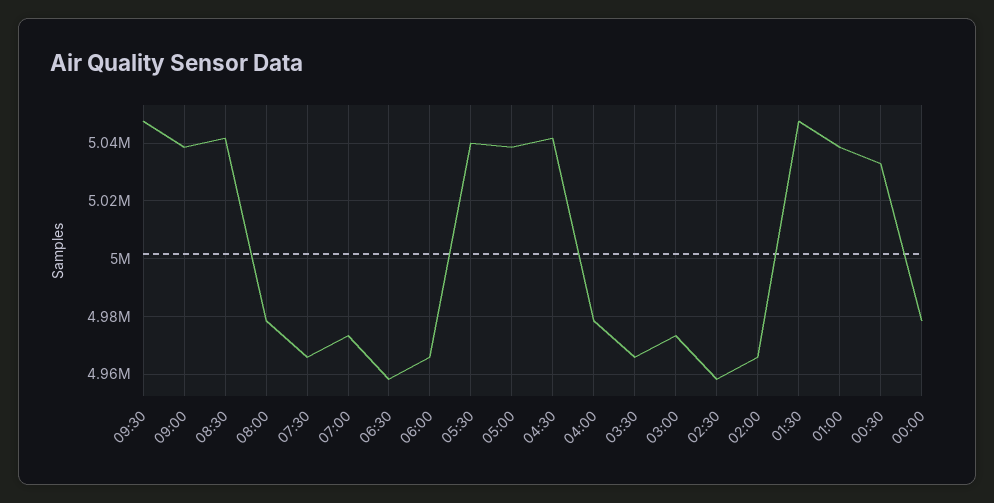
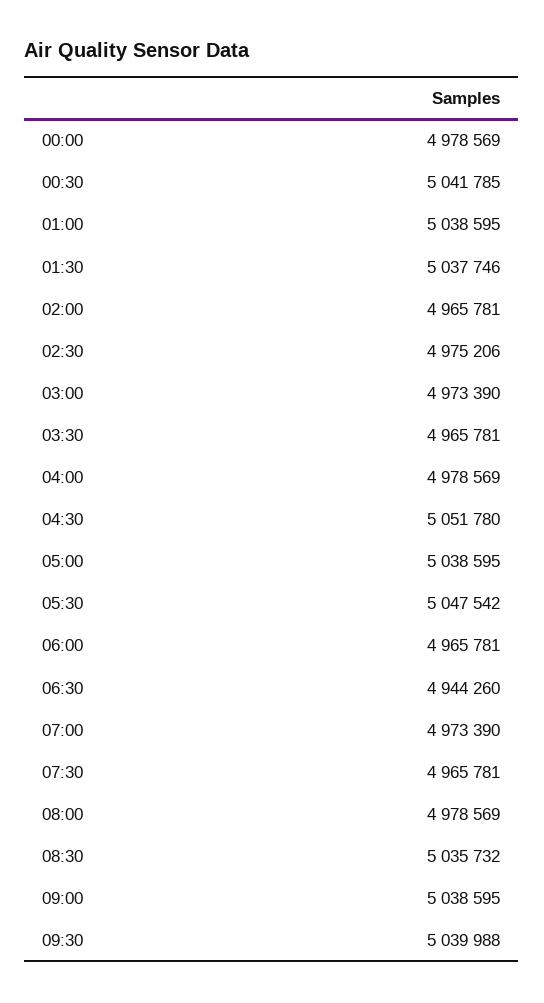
09:30: 5047500 -> 5039988
08:30: 5042500 -> 5035732
06:30: 4957500 -> 4944260
05:30: 5040000 -> 5047542
04:30: 5042500 -> 5051780
02:30: 4957500 -> 4975206
01:30: 5047500 -> 5037746
00:30: 5032500 -> 5041785

